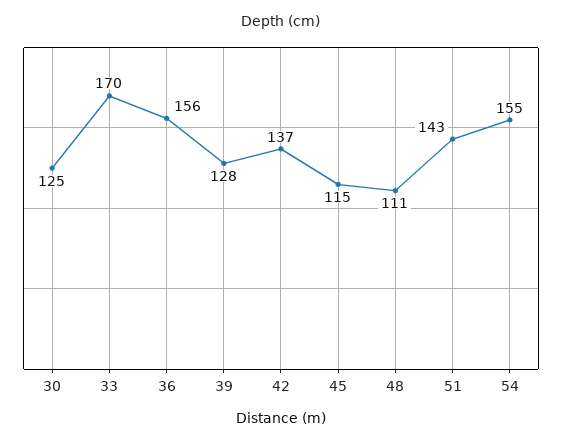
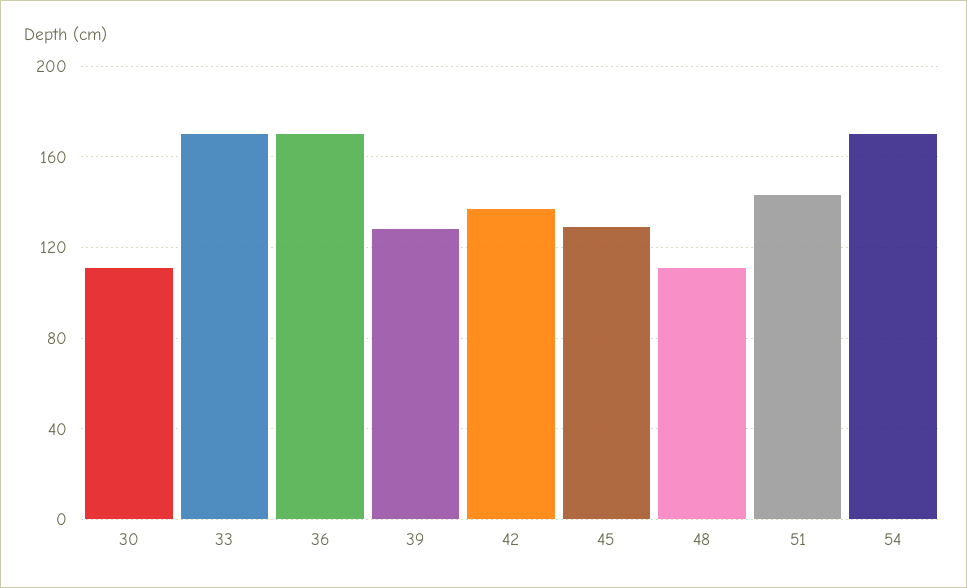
30: 125 -> 110
36: 156 -> 170
45: 115 -> 130
54: 155 -> 170

